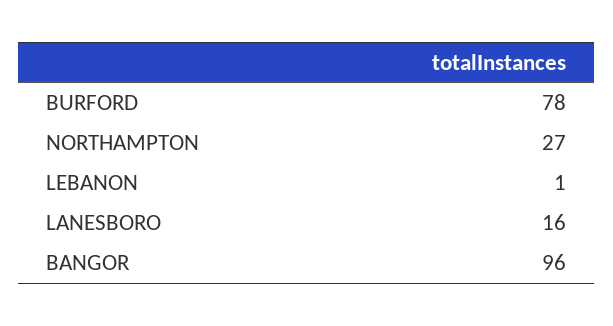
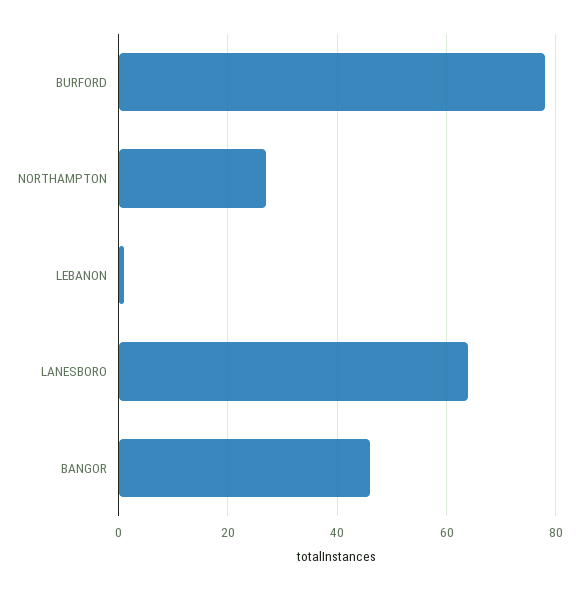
LANESBORO: 16 -> 65
BANGOR: 96 -> 45

